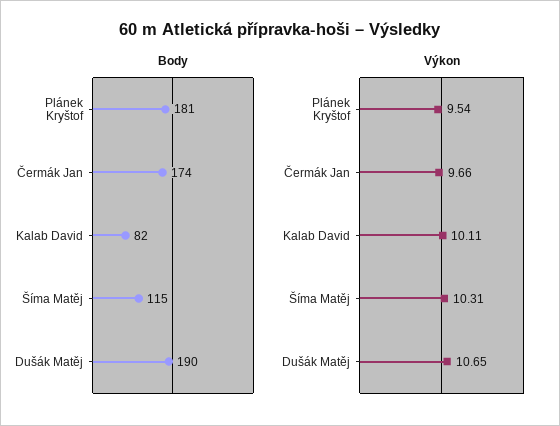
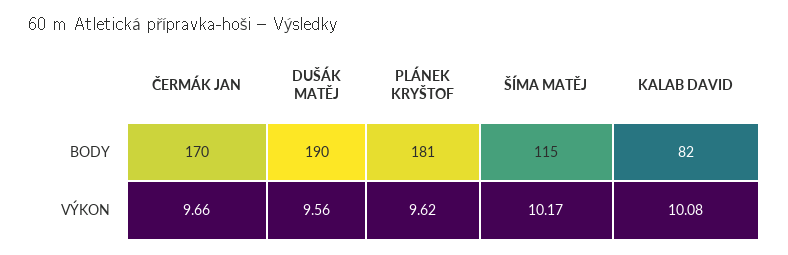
Body, Čermák Jan: 174 -> 170
Výkon, Plánek Kryštof: 9.54 -> 9.62
Výkon, Kalab David: 10.11 -> 10.08
Výkon, Šíma Matěj: 10.31 -> 10.17
Výkon, Dušák Matěj: 10.65 -> 9.56

